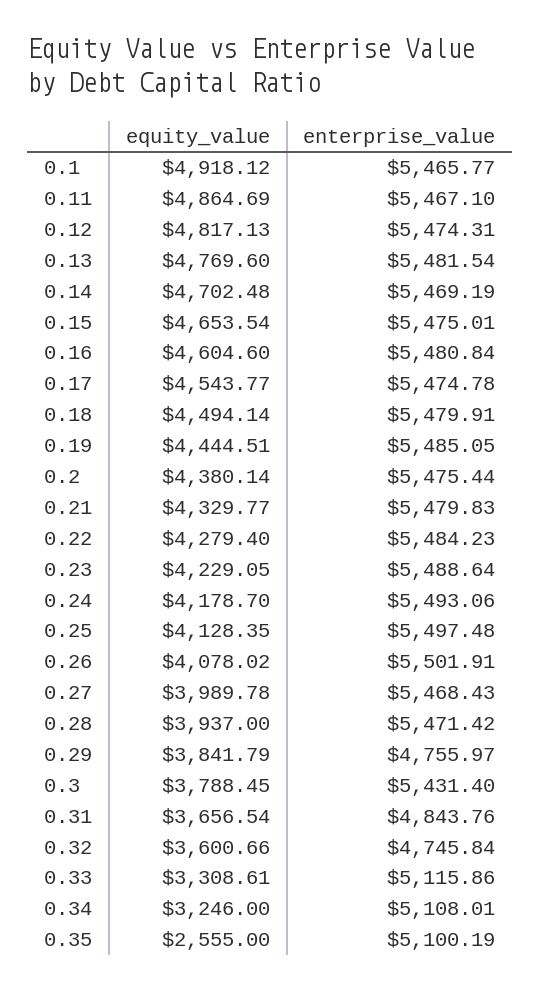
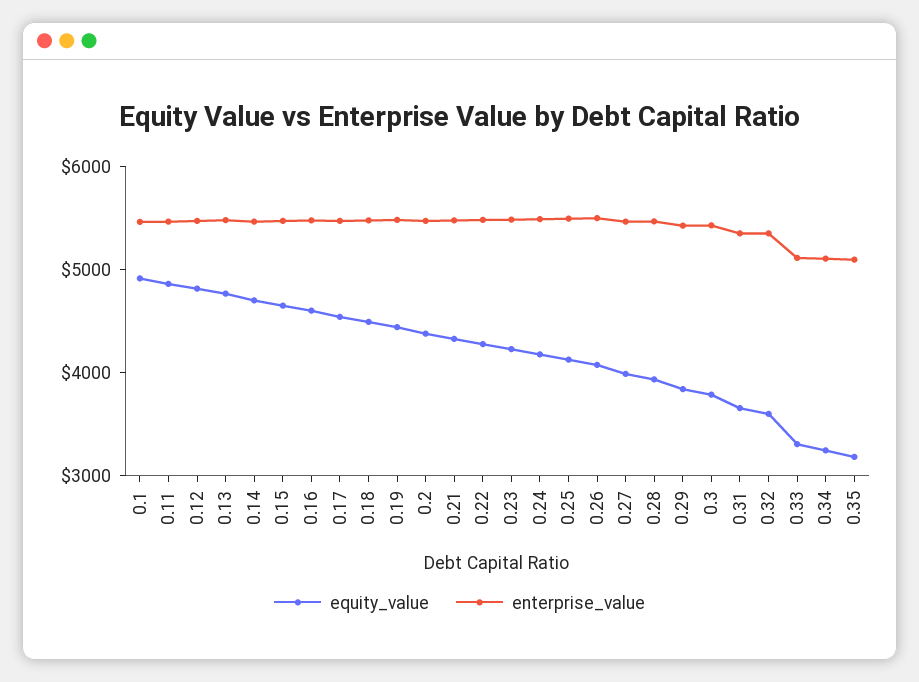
enterprise_value, 0.29: 4755.97 -> 5400
enterprise_value, 0.31: 4843.76 -> 5400
enterprise_value, 0.32: 4745.84 -> 5400
equity_value, 0.35: 2555 -> 3200

